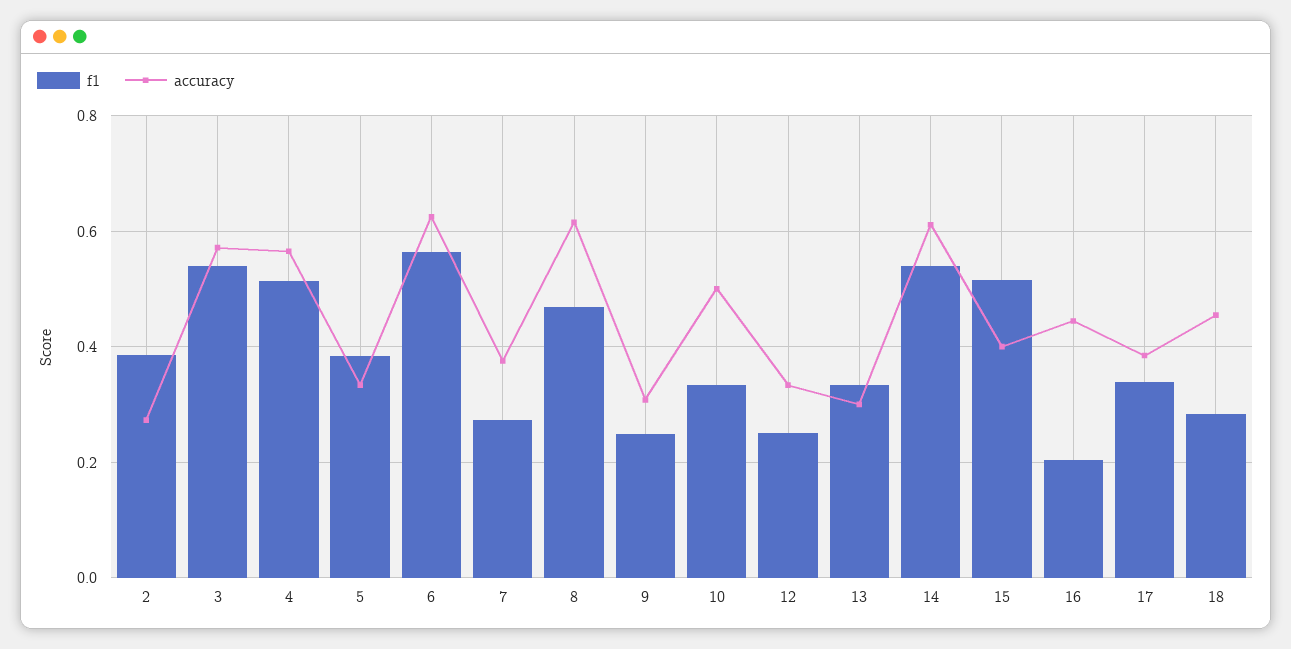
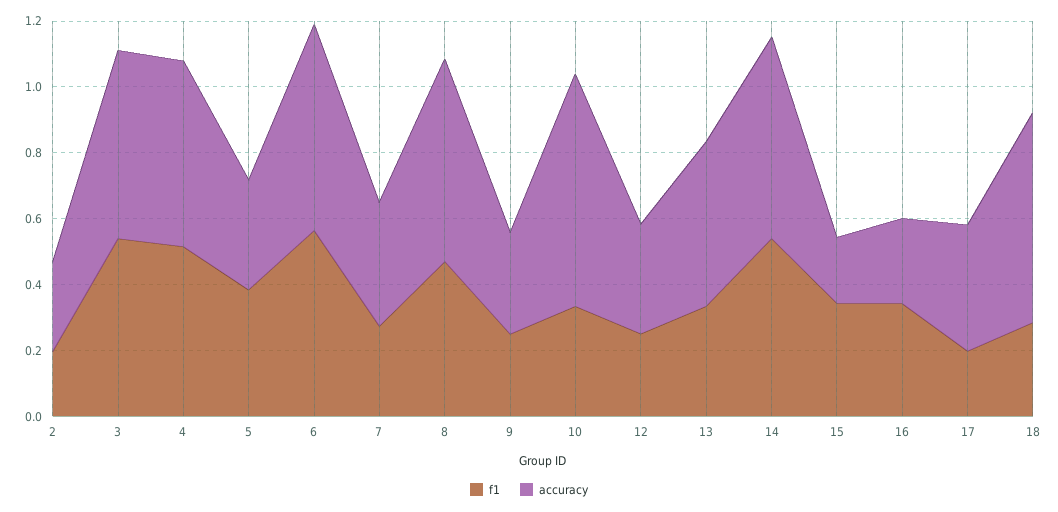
f1, 2: 0.38 -> 0.2
accuracy, 10: 0.5 -> 0.7
accuracy, 13: 0.3 -> 0.5
f1, 15: 0.52 -> 0.35
accuracy, 15: 0.4 -> 0.2
f1, 16: 0.2 -> 0.35
accuracy, 16: 0.44 -> 0.25
f1, 17: 0.34 -> 0.2
accuracy, 18: 0.46 -> 0.65

